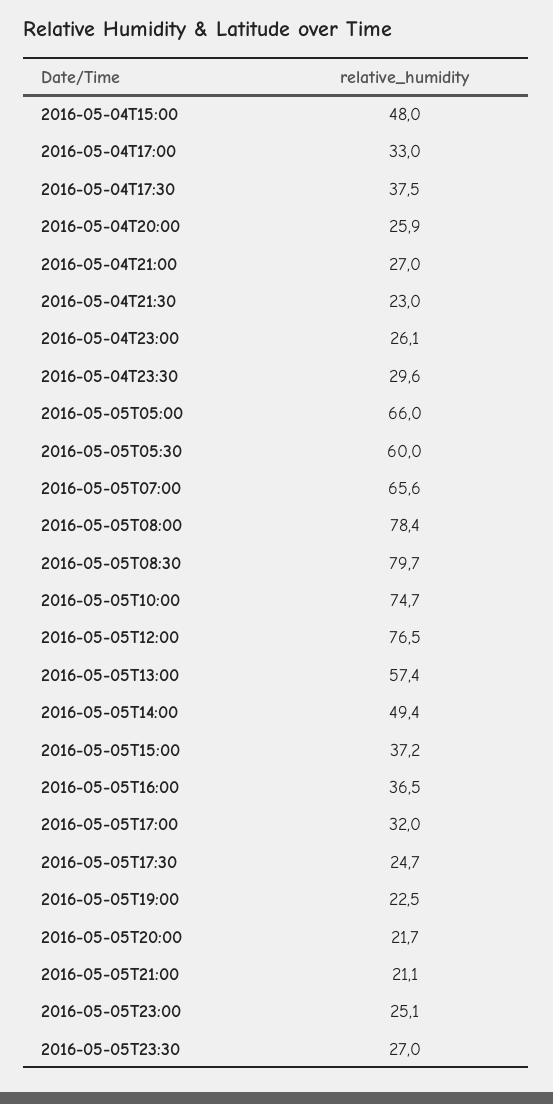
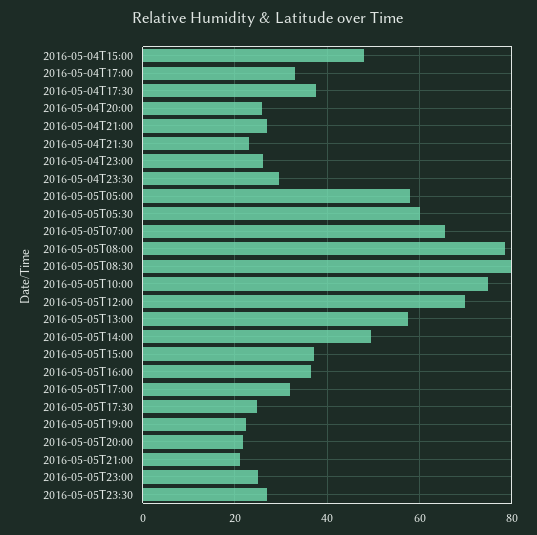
2016-05-05T05:00: 66 -> 58
2016-05-05T12:00: 76.5 -> 70

